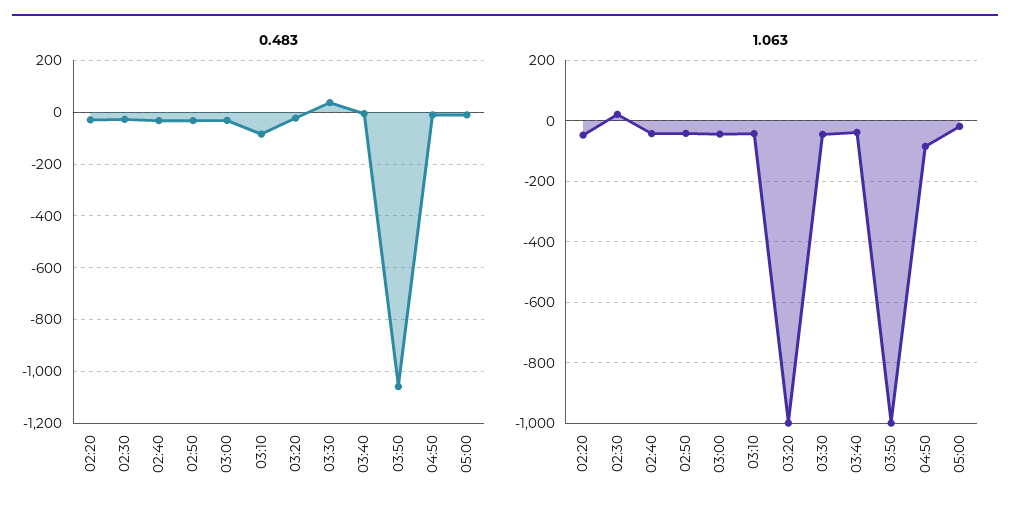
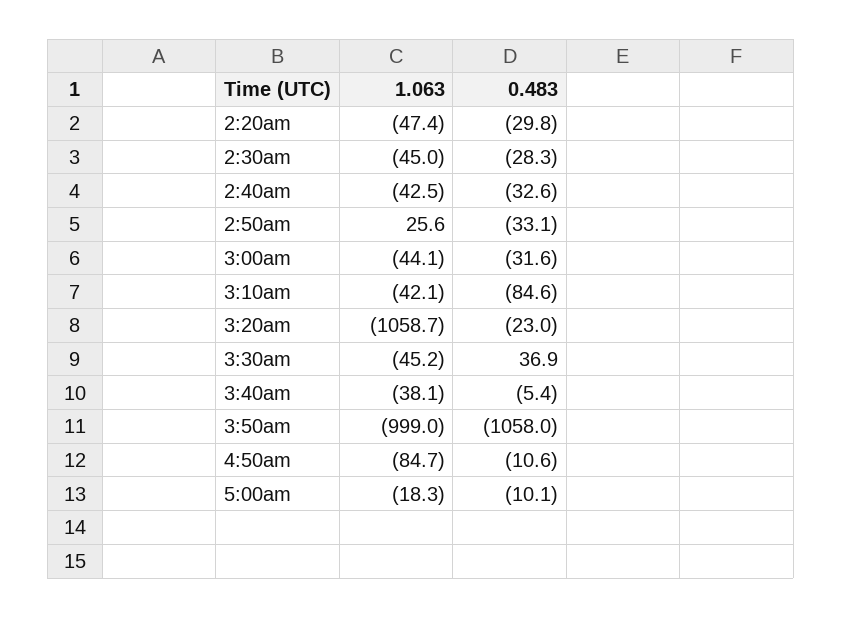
1.063, 02:30: 20 -> -45
1.063, 02:50: -40 -> 25.6
1.063, 03:20: -1000 -> -1058.7

